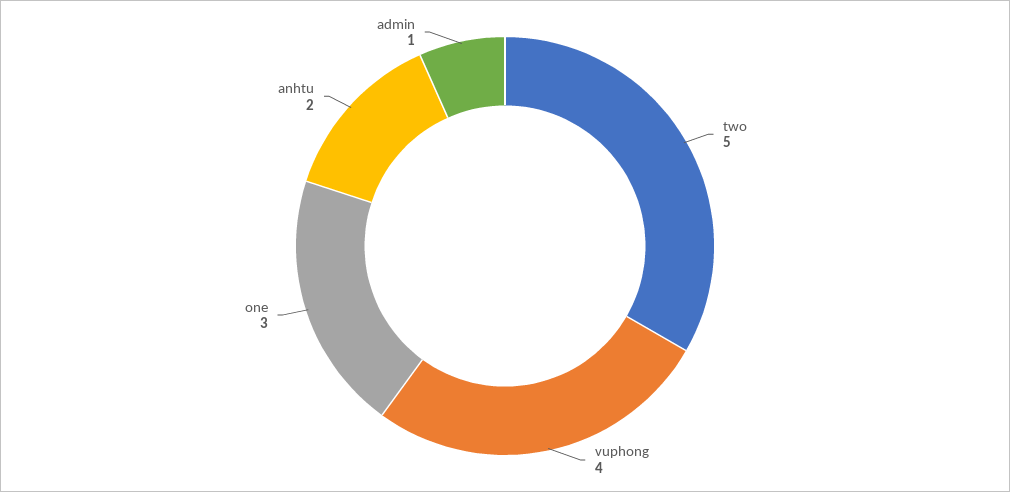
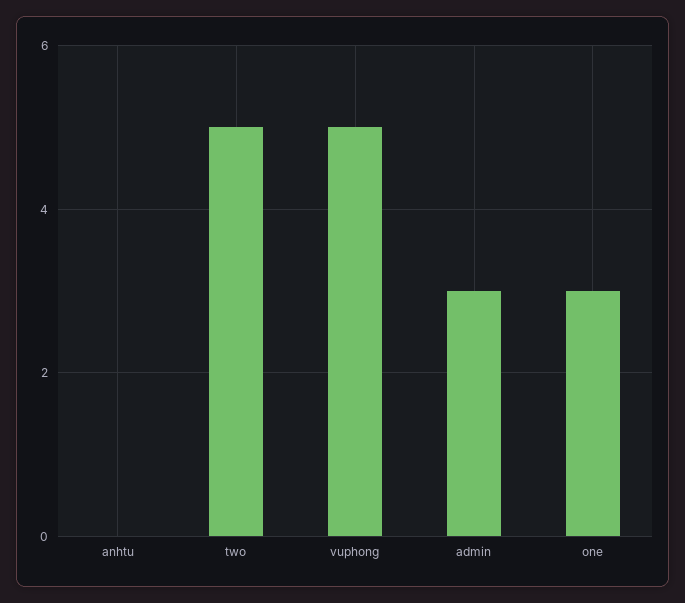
vuphong: 4 -> 5
anhtu: 2 -> 0
admin: 1 -> 3

